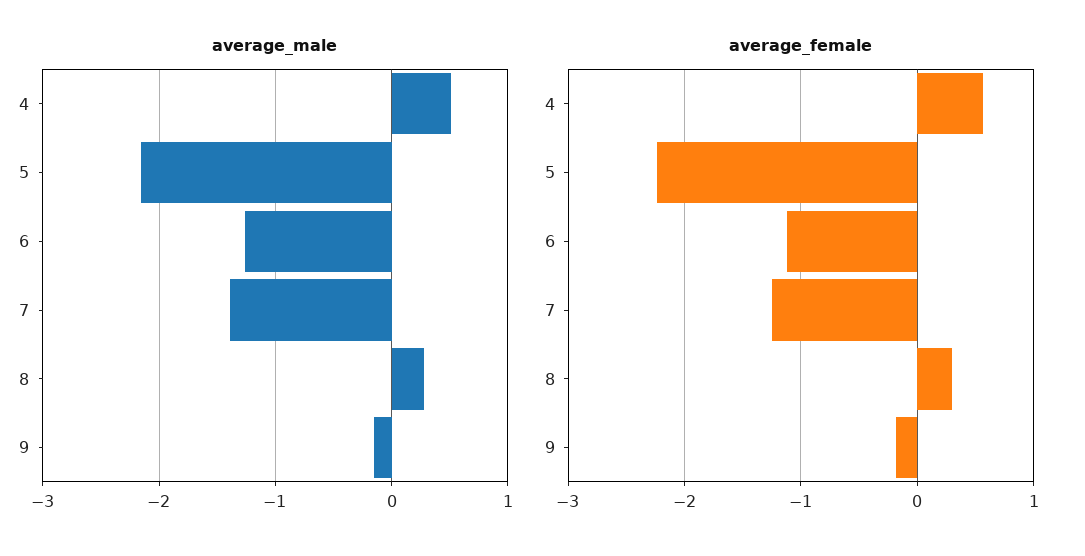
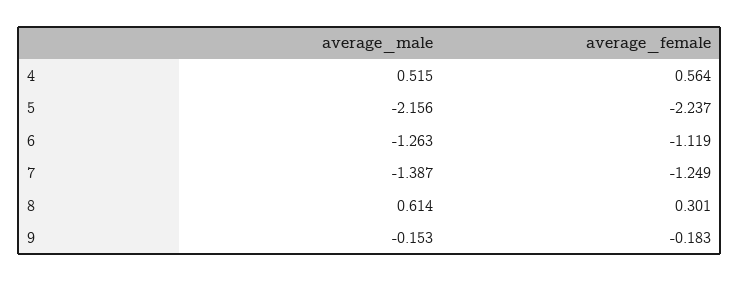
average_male, 8: 0.3 -> 0.614

